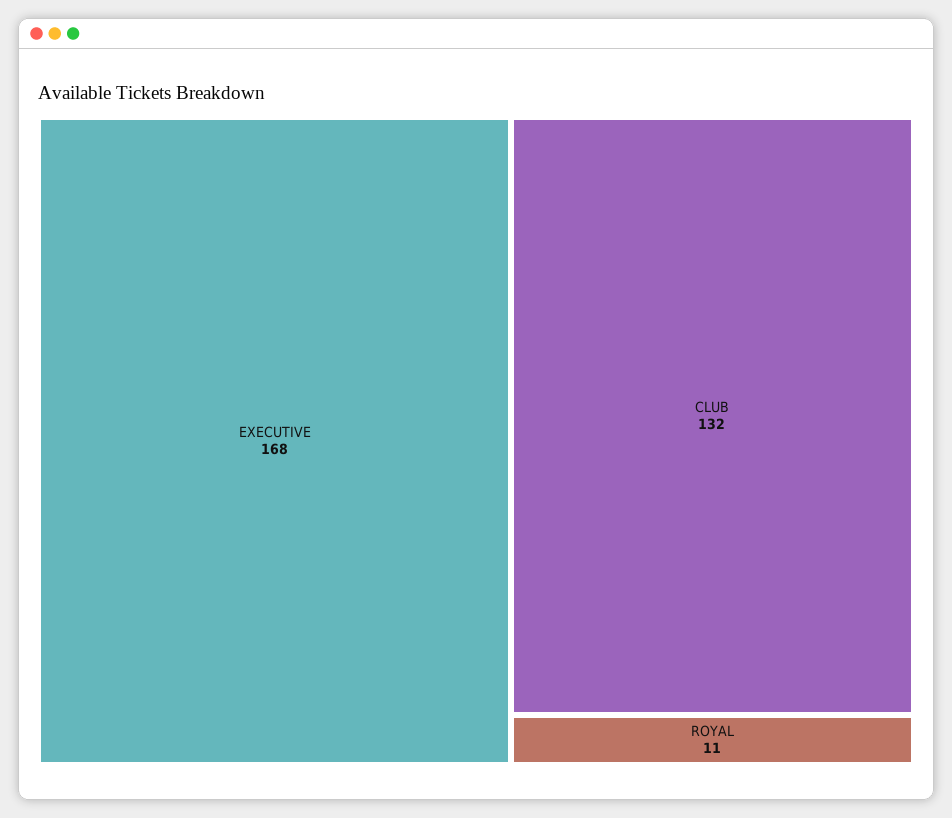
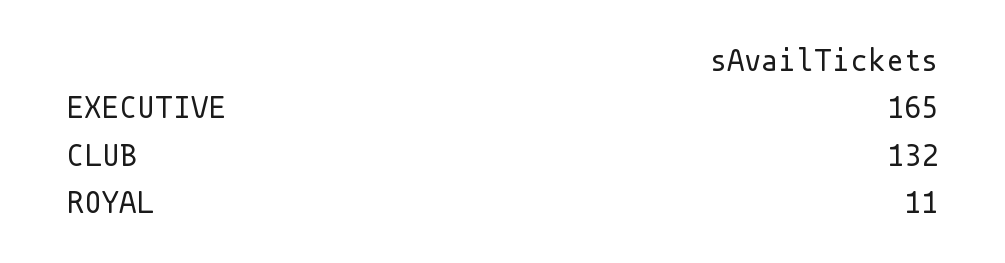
EXECUTIVE: 168 -> 165

